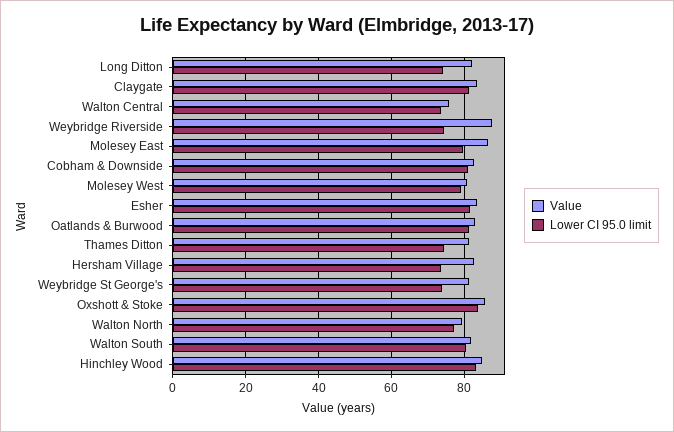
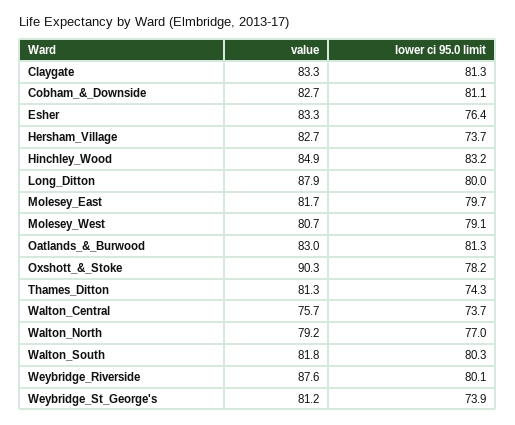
Value, Long Ditton: 82 -> 87.9
Lower CI 95.0 limit, Long Ditton: 74 -> 80
Lower CI 95.0 limit, Weybridge Riverside: 74 -> 80.1
Value, Molesey East: 86 -> 81.7
Lower CI 95.0 limit, Esher: 82 -> 76.4
Value, Oxshott & Stoke: 86 -> 90.3
Lower CI 95.0 limit, Oxshott & Stoke: 84 -> 78.2

